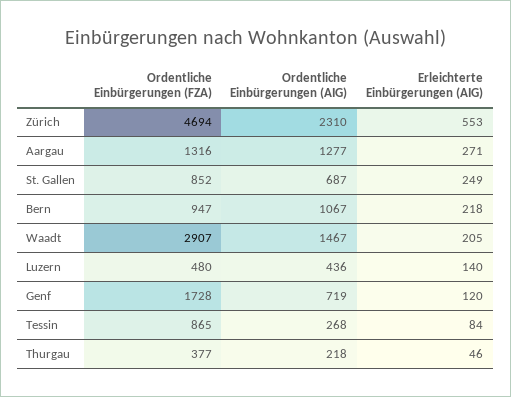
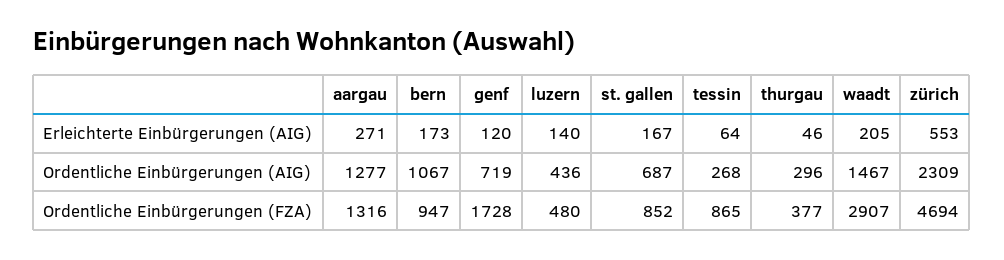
Ordentliche Einbürgerungen (AIG), Zürich: 2310 -> 2309
Erleichterte Einbürgerungen (AIG), St. Gallen: 249 -> 167
Erleichterte Einbürgerungen (AIG), Bern: 218 -> 173
Erleichterte Einbürgerungen (AIG), Tessin: 84 -> 64
Ordentliche Einbürgerungen (AIG), Thurgau: 218 -> 296

